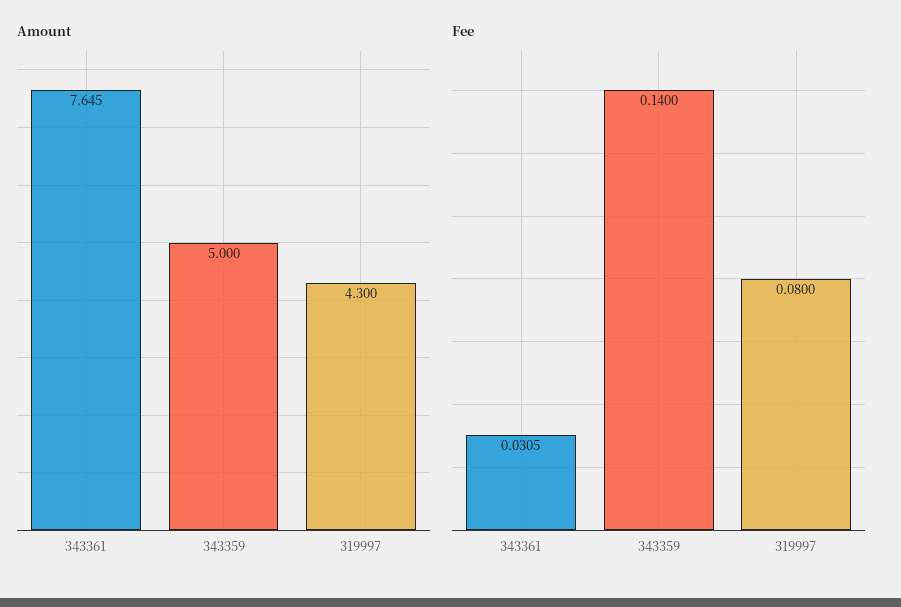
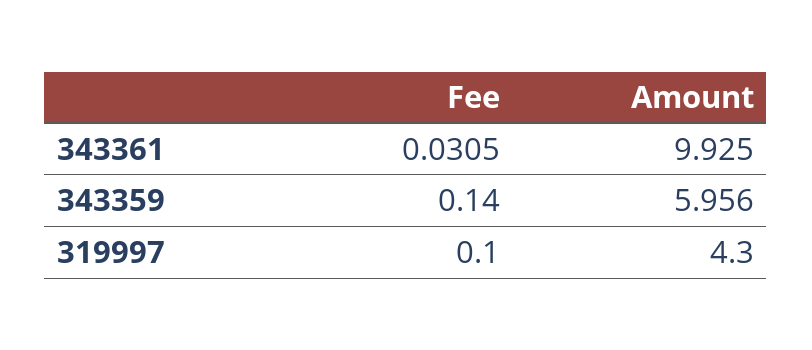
Amount, 343361: 7.645 -> 9.925
Amount, 343359: 5 -> 5.956
Fee, 319997: 0.08 -> 0.1

